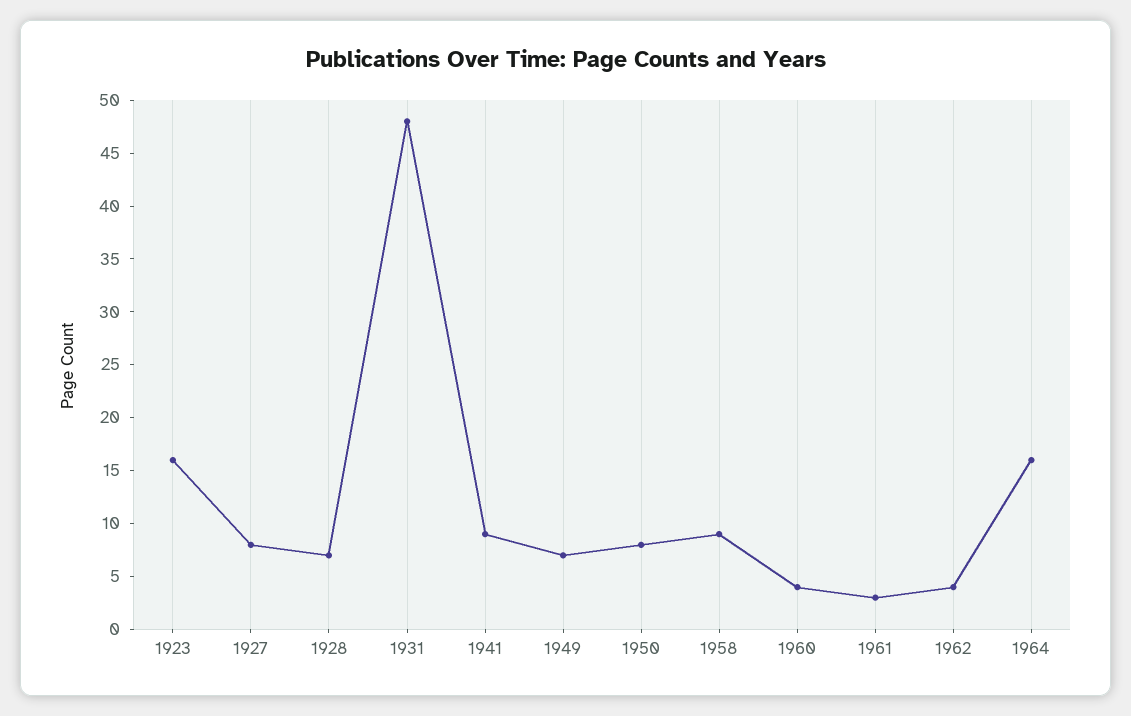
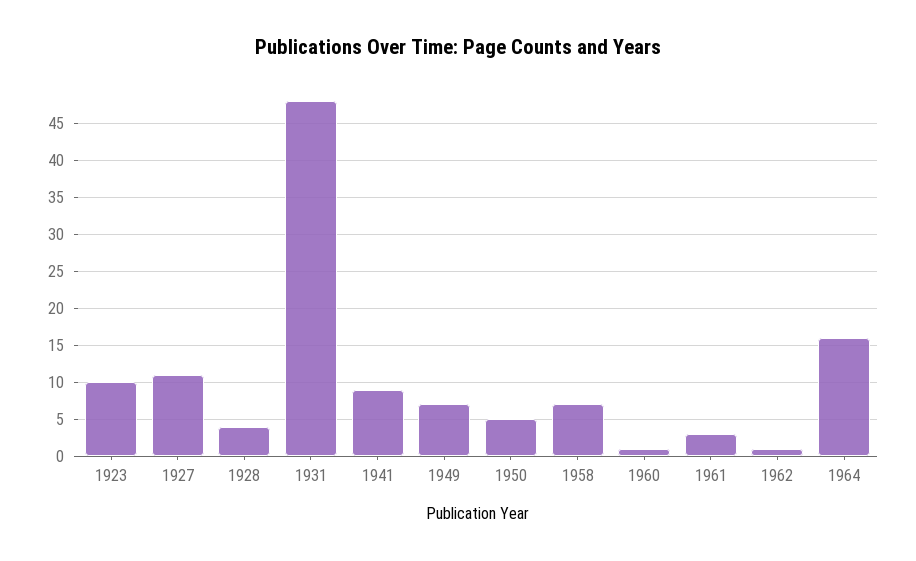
1923: 16 -> 10
1927: 8 -> 11
1928: 7 -> 4
1950: 8 -> 5
1958: 9 -> 7
1960: 4 -> 1
1962: 4 -> 1

